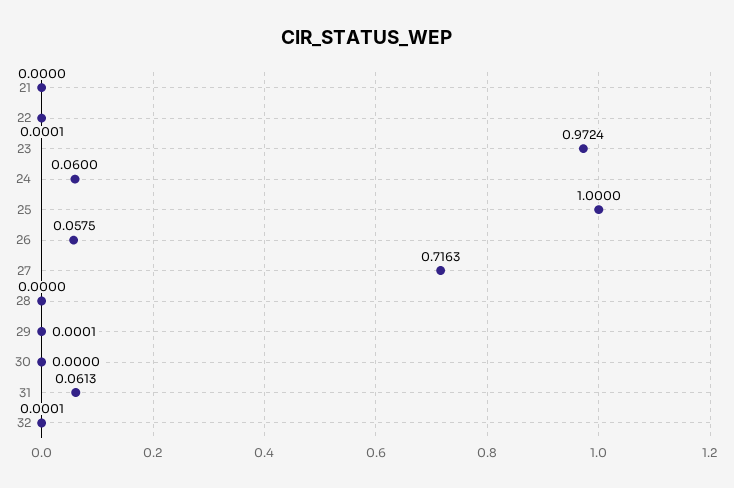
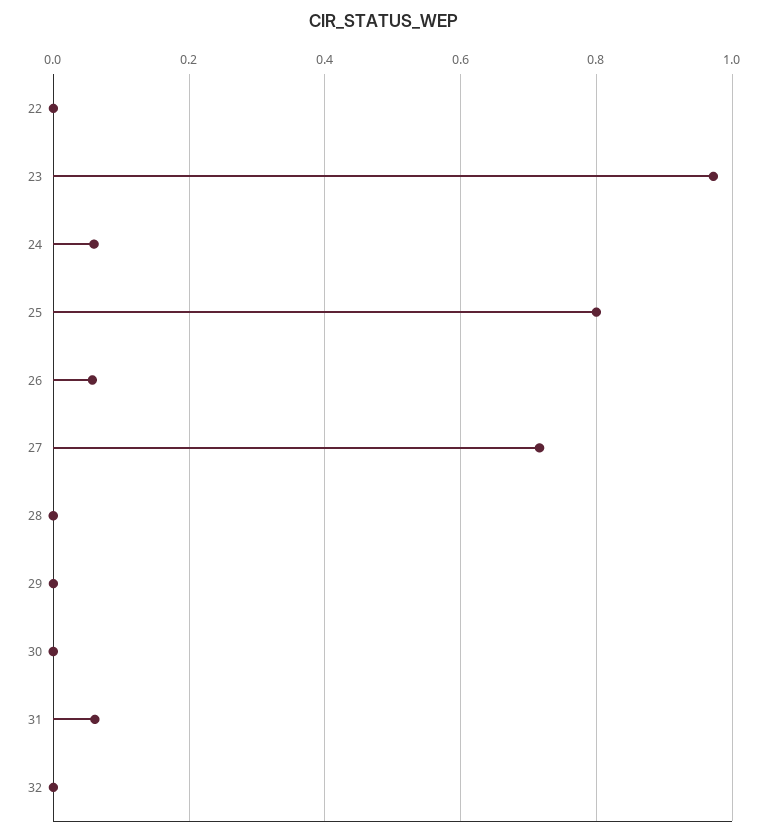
21: 0 -> none
25: 1 -> 0.8

